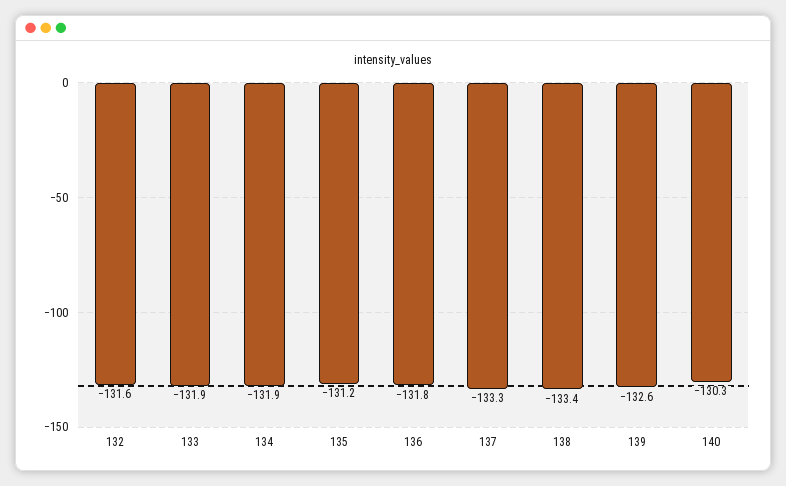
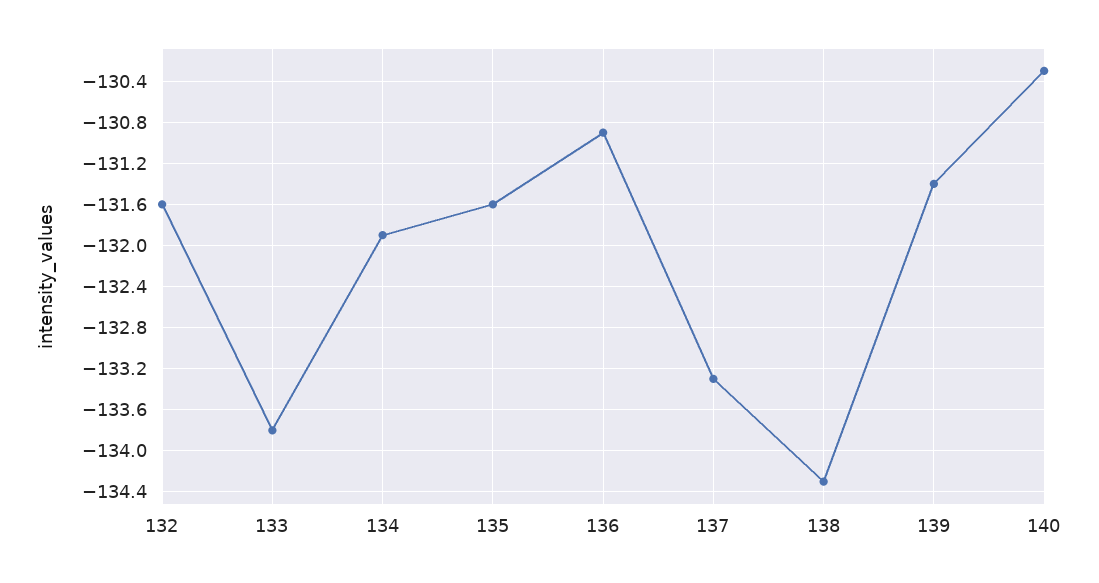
133: -131.9 -> -133.8
135: -131.2 -> -131.6
136: -131.8 -> -130.9
138: -133.4 -> -134.3
139: -132.6 -> -131.4

